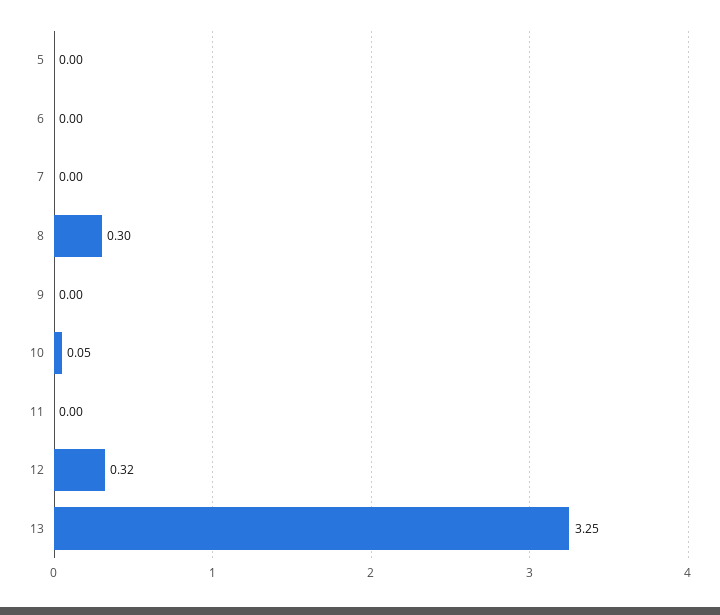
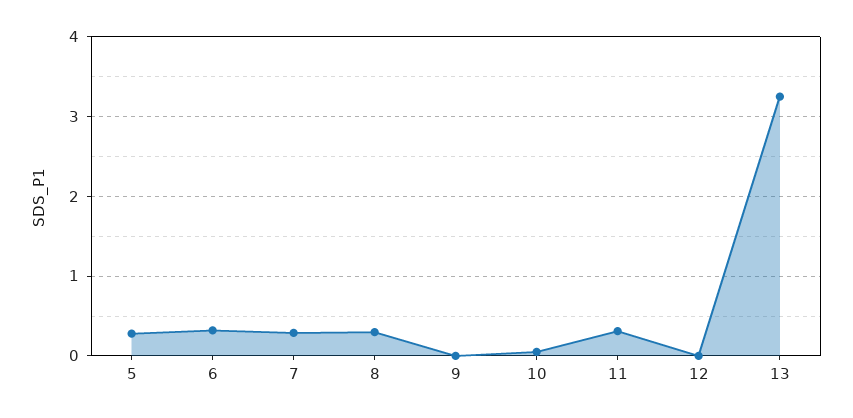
5: 0 -> 0.3
6: 0 -> 0.3
7: 0 -> 0.3
11: 0 -> 0.3
12: 0.32 -> 0

